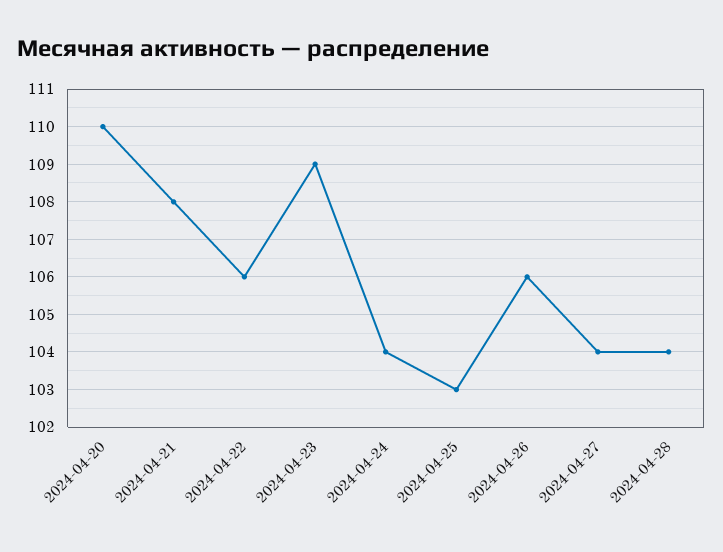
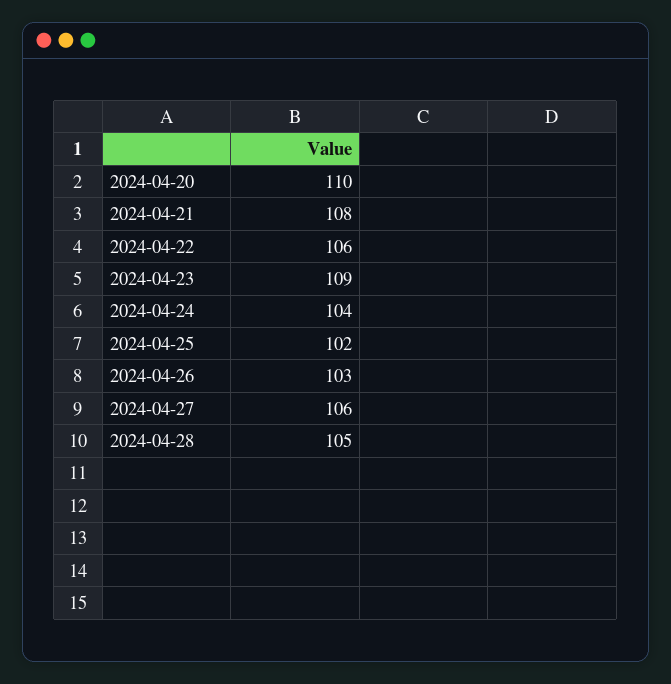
2024-04-25: 103 -> 102
2024-04-26: 106 -> 103
2024-04-27: 104 -> 106
2024-04-28: 104 -> 105

